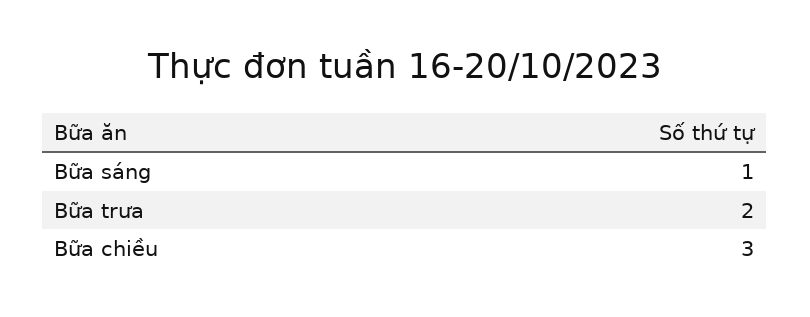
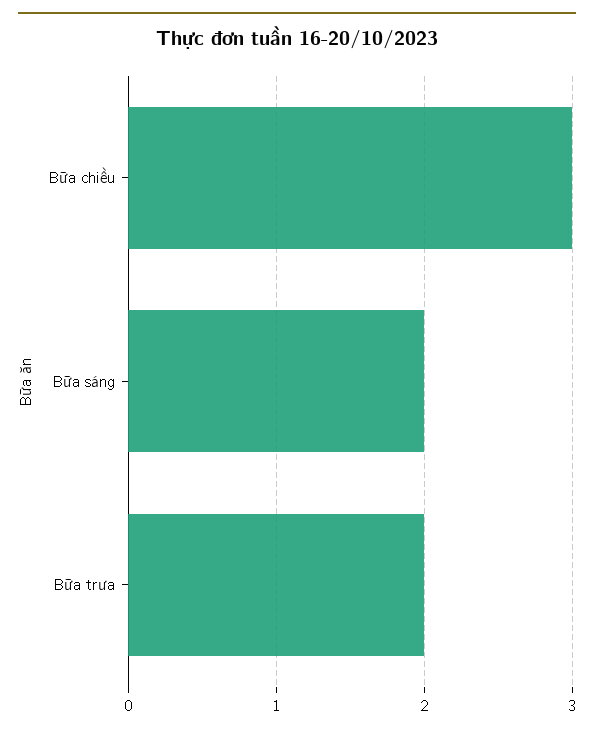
Bữa sáng: 1 -> 2

